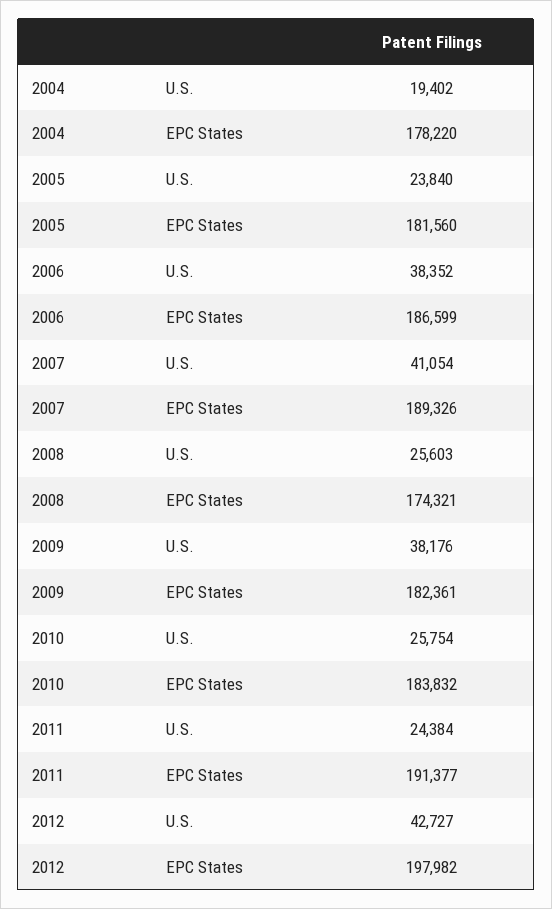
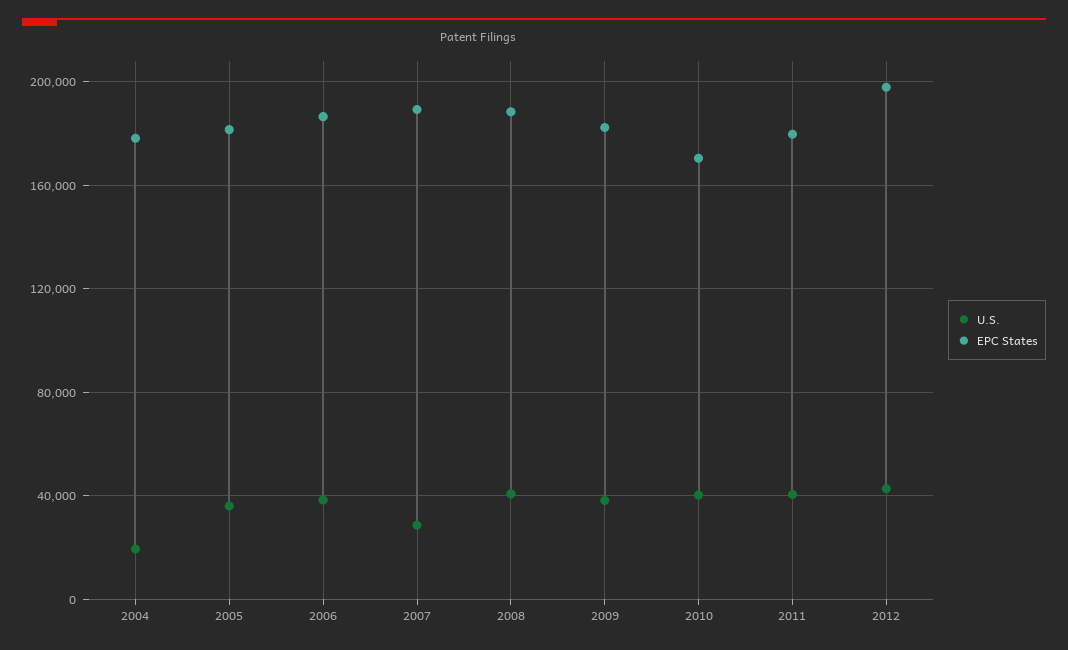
U.S., 2005: 23840 -> 35000
U.S., 2007: 41054 -> 30000
U.S., 2008: 25603 -> 40000
EPC States, 2008: 174321 -> 190000
U.S., 2010: 25754 -> 40000
EPC States, 2010: 183832 -> 170000
U.S., 2011: 24384 -> 40000
EPC States, 2011: 191377 -> 180000

